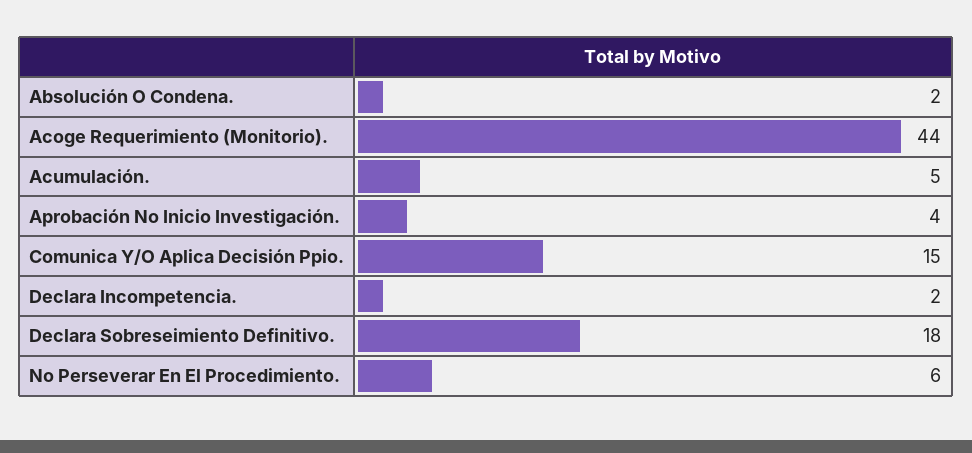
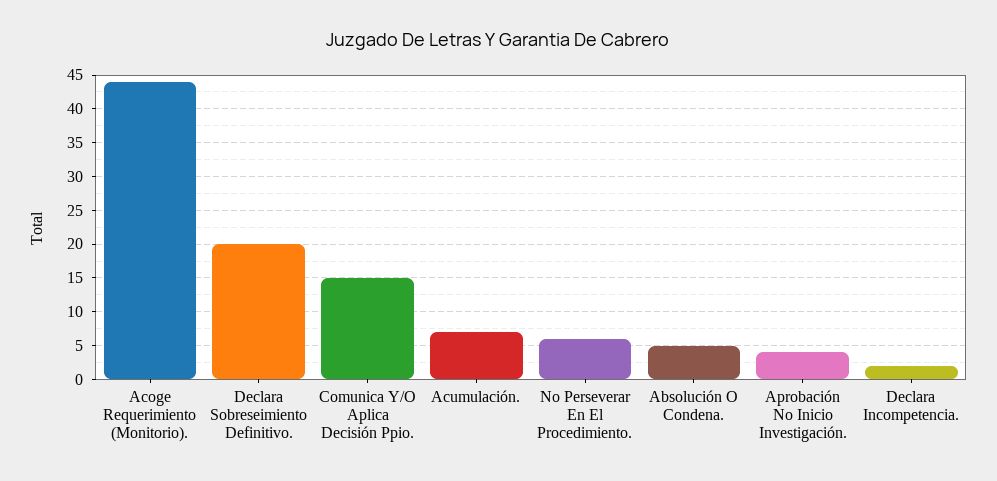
Absolución O Condena.: 2 -> 5
Acumulación.: 5 -> 7
Declara Sobreseimiento Definitivo.: 18 -> 20

